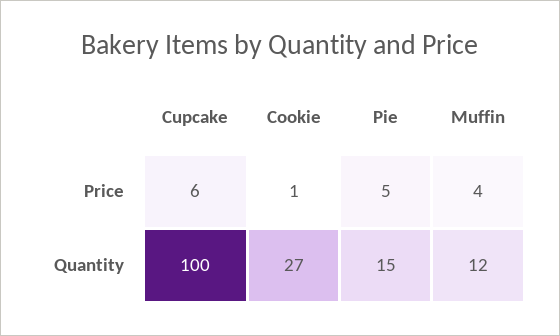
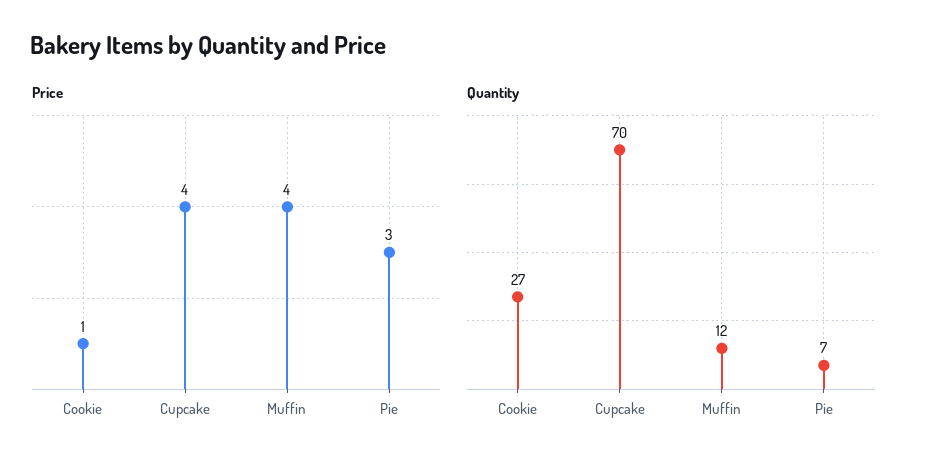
Price, Cupcake: 6 -> 4
Price, Pie: 5 -> 3
Quantity, Cupcake: 100 -> 70
Quantity, Pie: 15 -> 7

